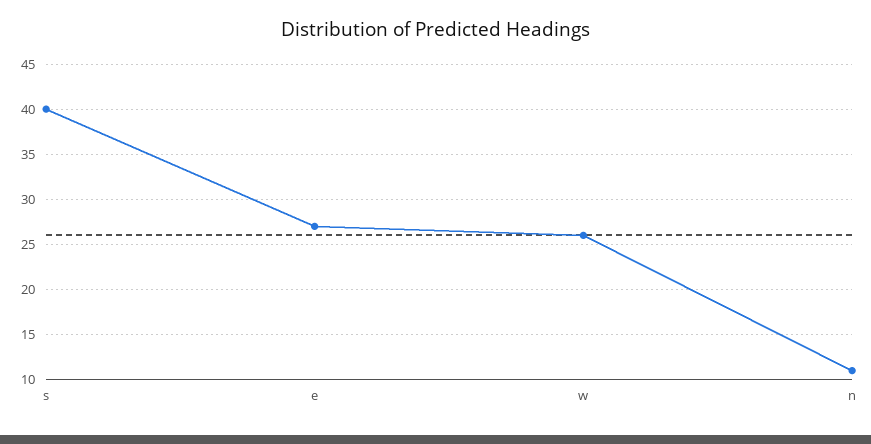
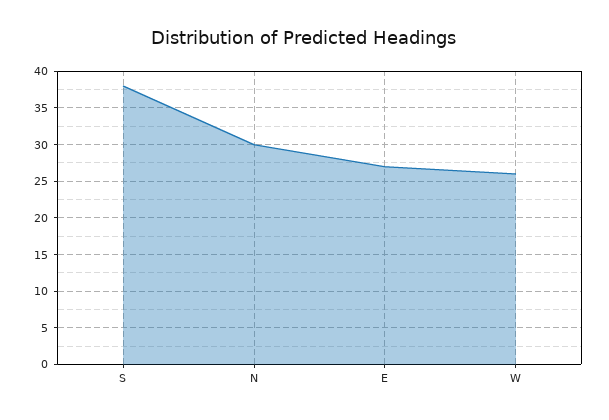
s: 40 -> 38
n: 11 -> 30

